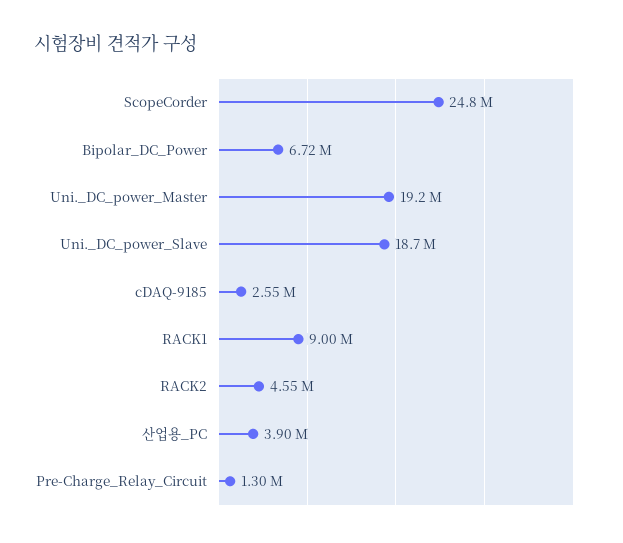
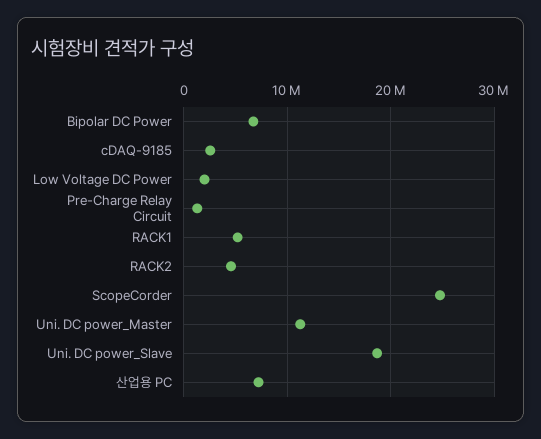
Uni._DC_power_Master: 19200000 -> 11000000
RACK1: 9000000 -> 5000000
산업용_PC: 3900000 -> 7000000
Low Voltage DC Power: none -> 2000000

